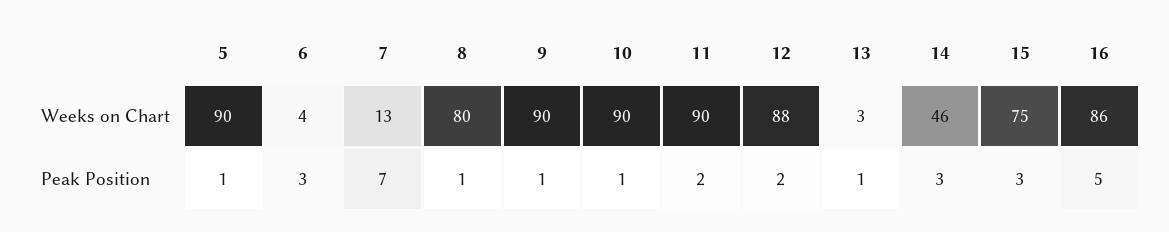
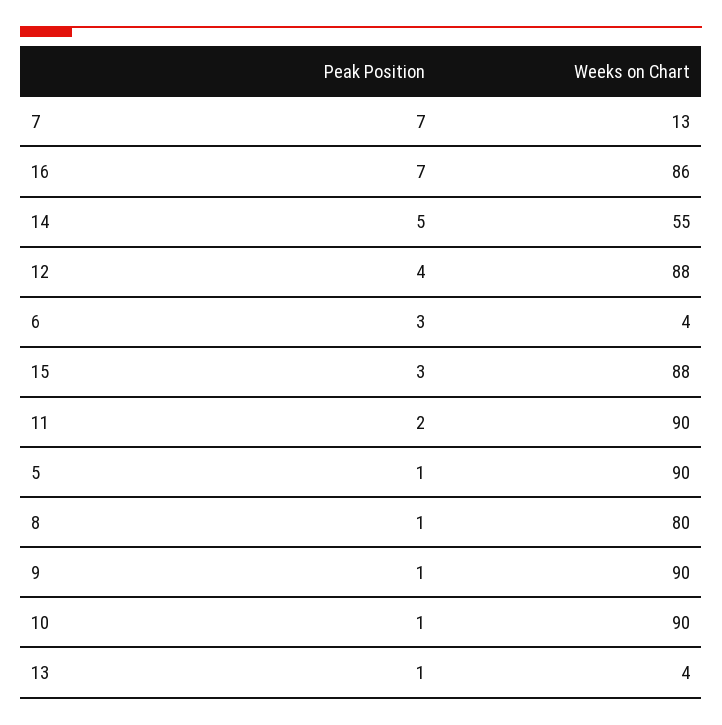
13, Weeks on Chart: 3 -> 4
14, Weeks on Chart: 46 -> 55
15, Weeks on Chart: 75 -> 88
12, Peak Position: 2 -> 4
14, Peak Position: 3 -> 5
16, Peak Position: 5 -> 7

